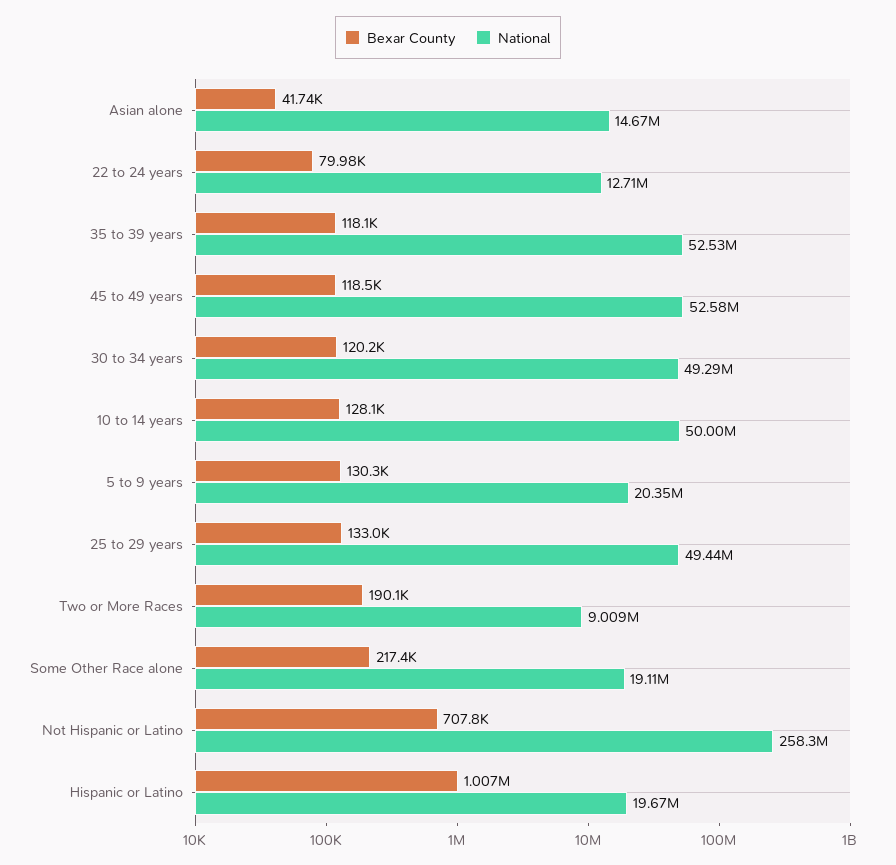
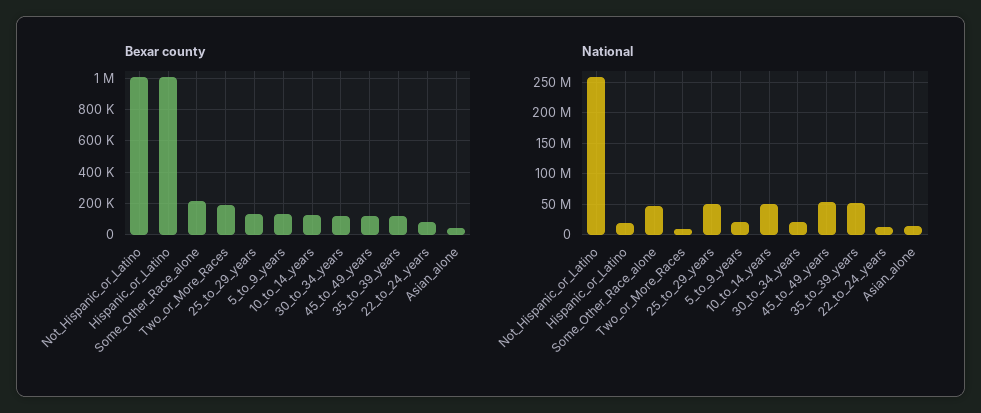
National, 30 to 34 years: 49290000 -> 20000000
National, Some Other Race alone: 19110000 -> 50000000
Bexar County, Not Hispanic or Latino: 707800 -> 1000000

